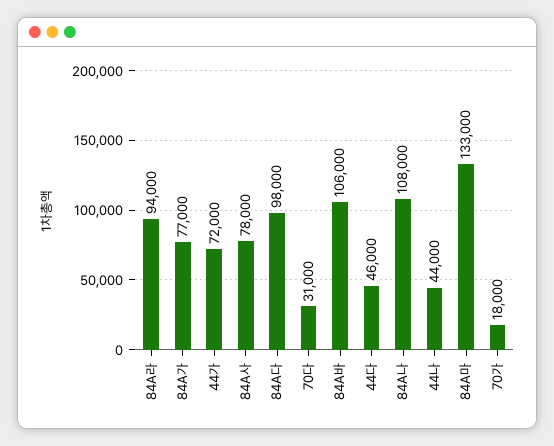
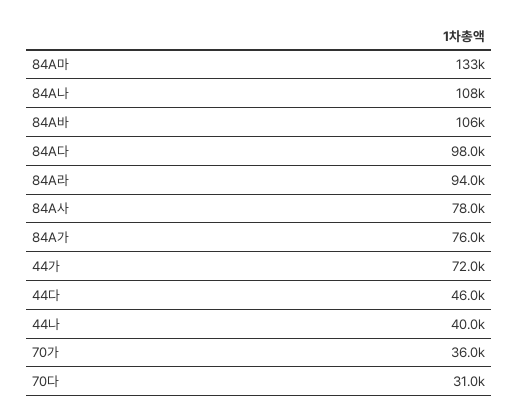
84A가: 77000 -> 76000
44나: 44000 -> 40000
70가: 18000 -> 36000

